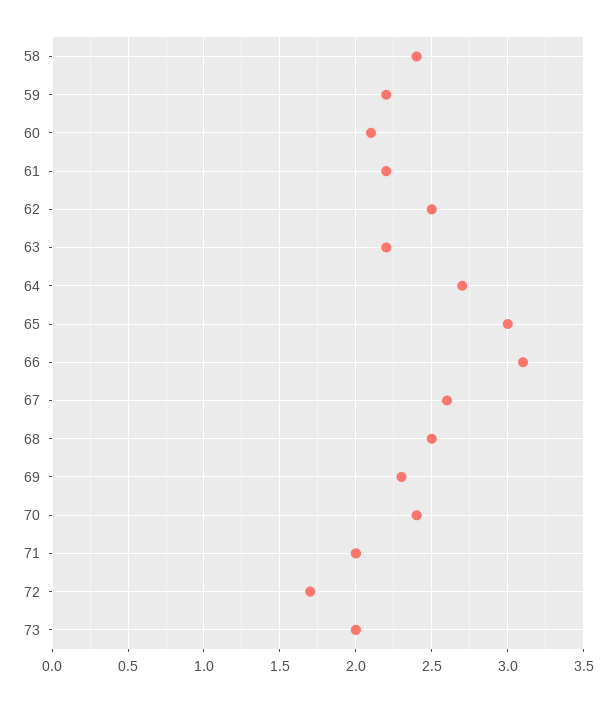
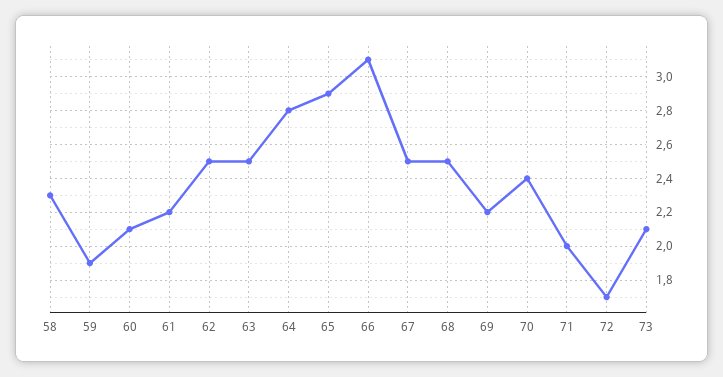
58: 2.4 -> 2.3
59: 2.2 -> 1.9
63: 2.2 -> 2.5
64: 2.7 -> 2.8
65: 3 -> 2.9
67: 2.6 -> 2.5
69: 2.3 -> 2.2
73: 2 -> 2.1

